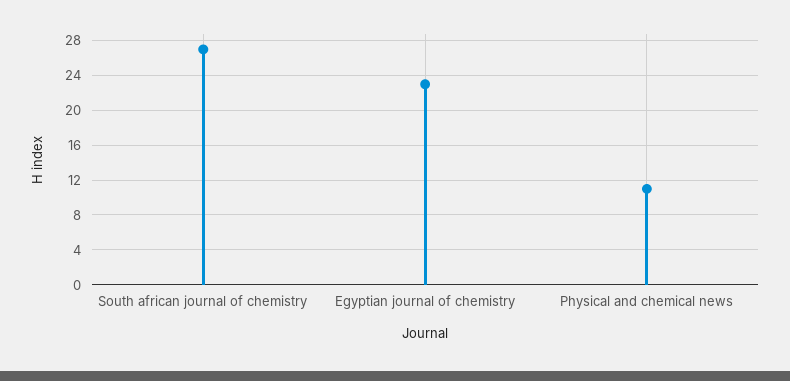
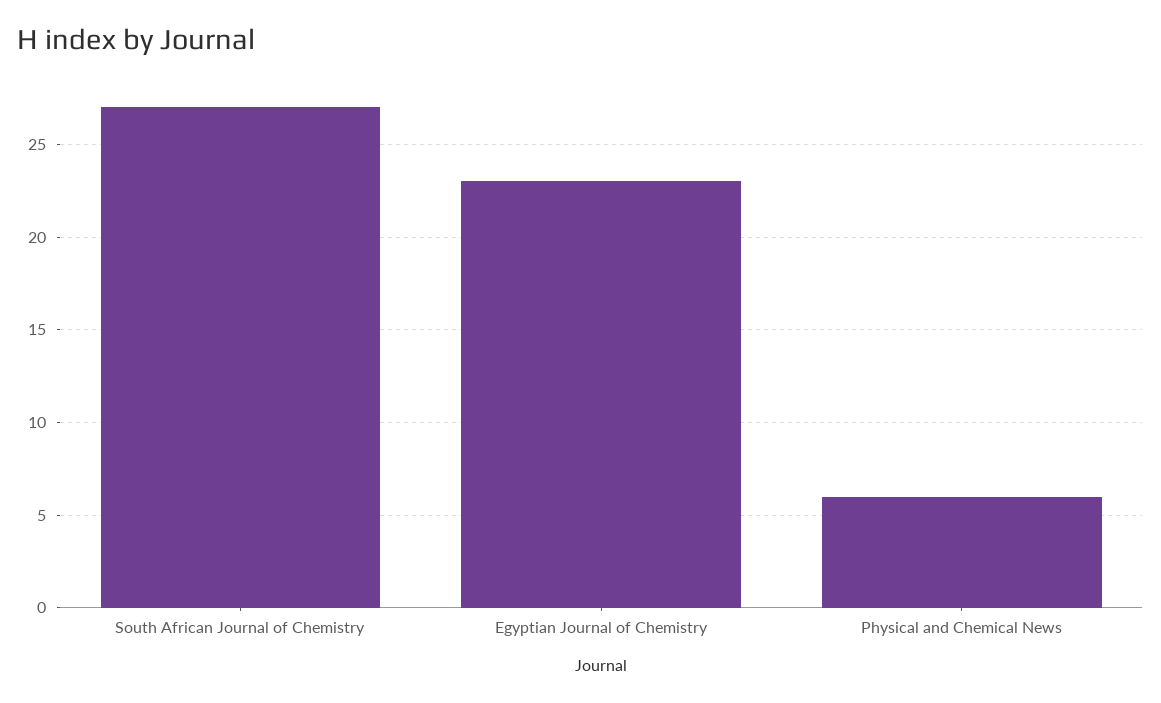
Physical and chemical news: 11 -> 6

